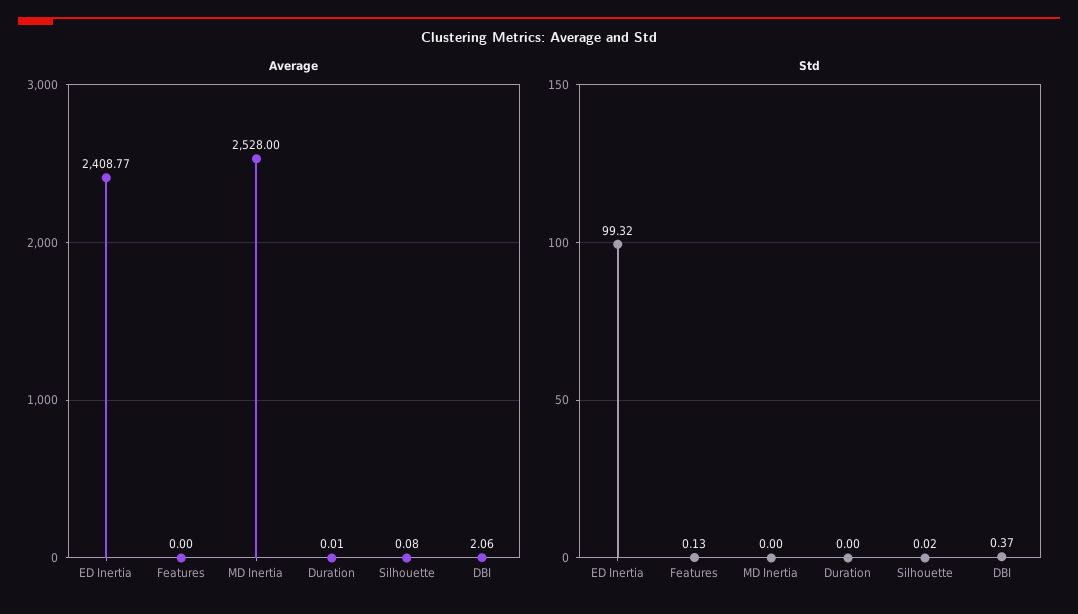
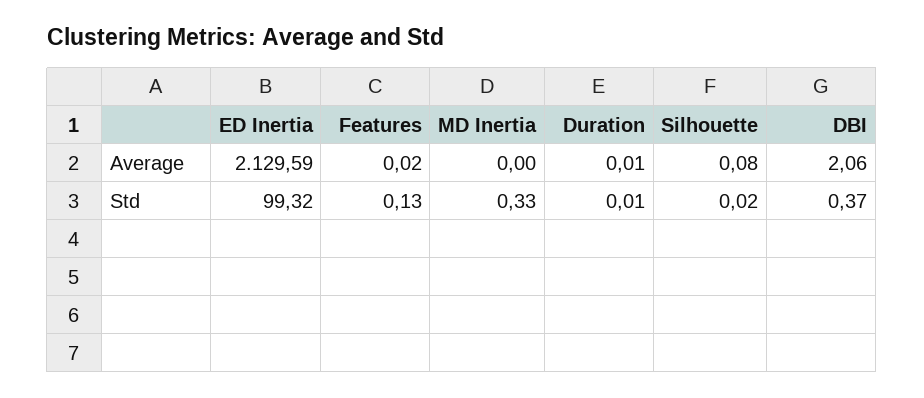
Average, ED Inertia: 2408.77 -> 2129.59
Average, Features: 0 -> 0.02
Average, MD Inertia: 2528 -> 0
Std, MD Inertia: 0 -> 0.33
Std, Duration: 0 -> 0.01

